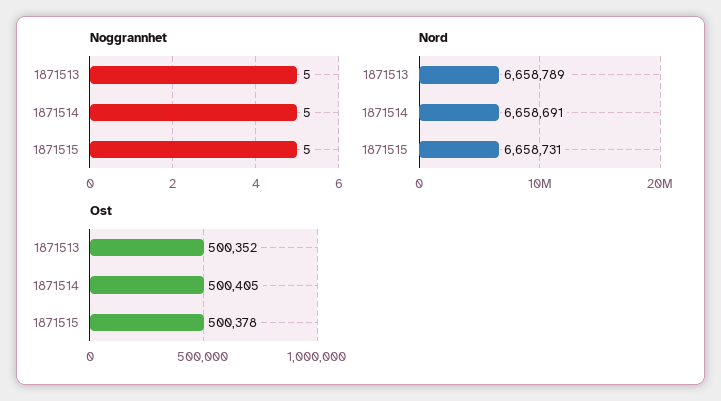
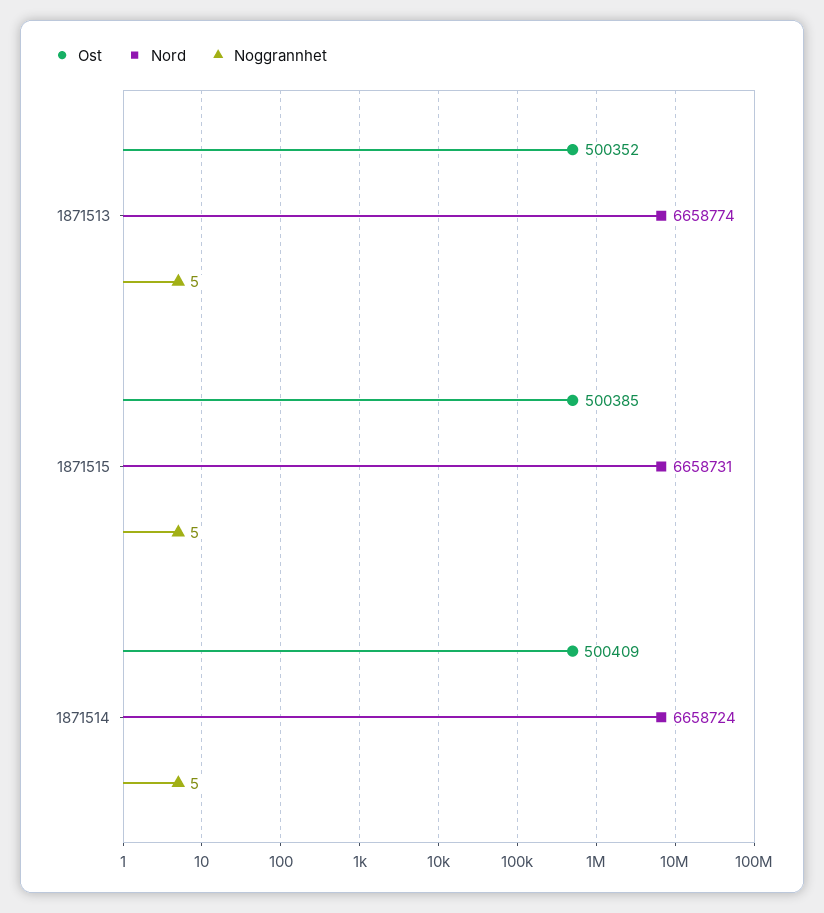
Nord, 1871513: 6658789 -> 6658774
Nord, 1871514: 6658691 -> 6658724
Ost, 1871514: 500405 -> 500409
Ost, 1871515: 500378 -> 500385

